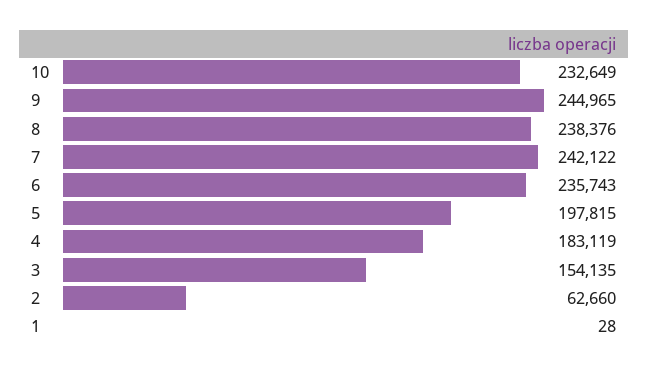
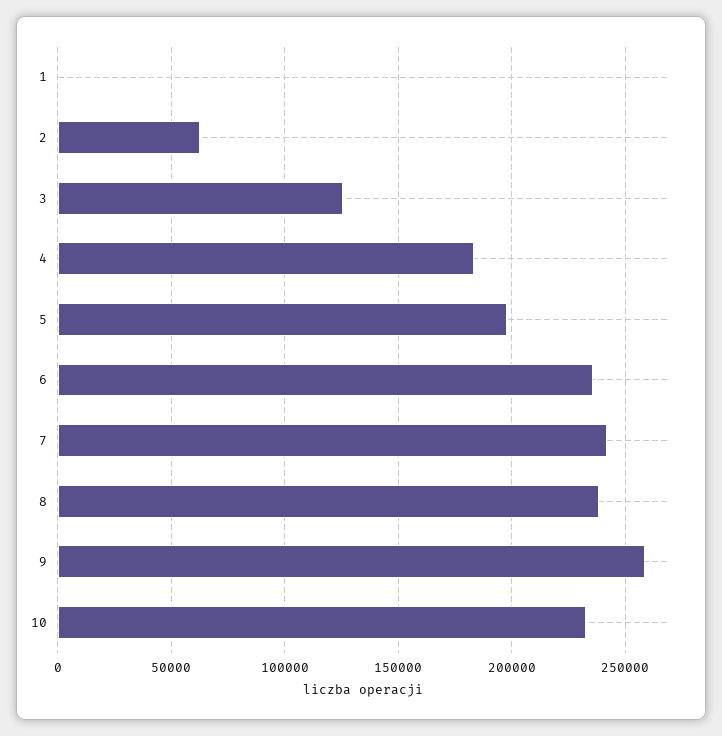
9: 244965 -> 260000
3: 154135 -> 125000

